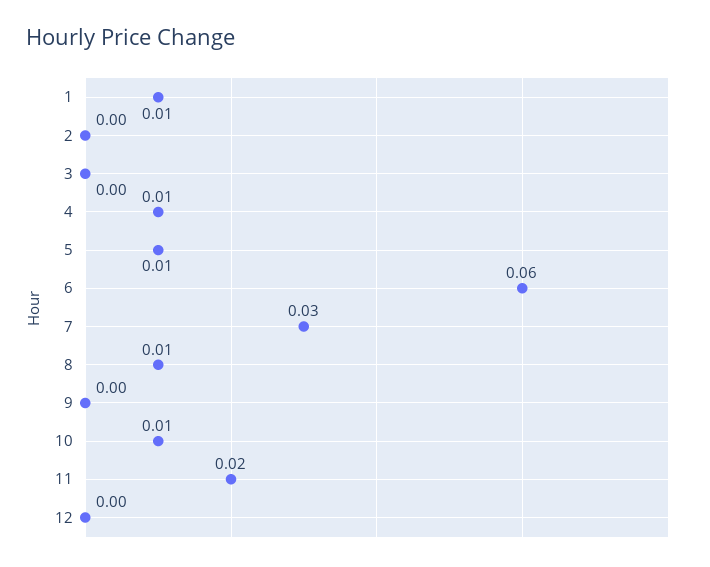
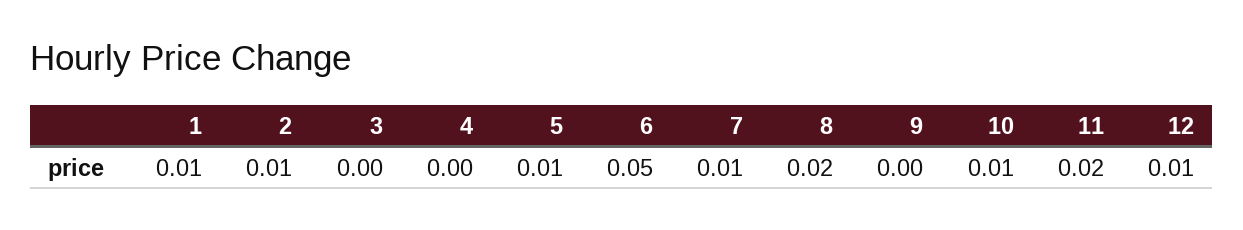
2: 0 -> 0.01
4: 0.01 -> 0
6: 0.06 -> 0.05
7: 0.03 -> 0.01
8: 0.01 -> 0.02
12: 0 -> 0.01

